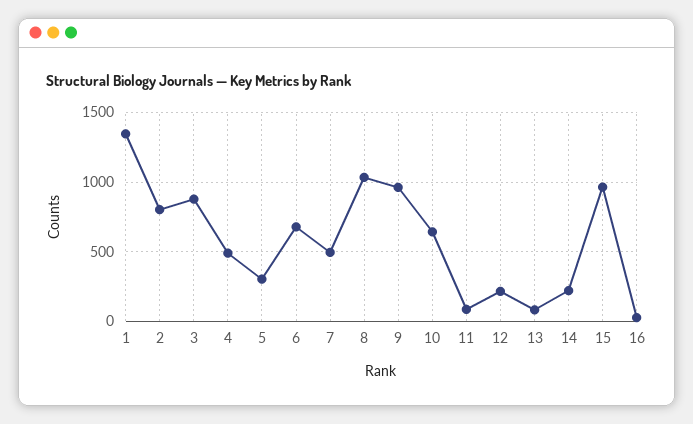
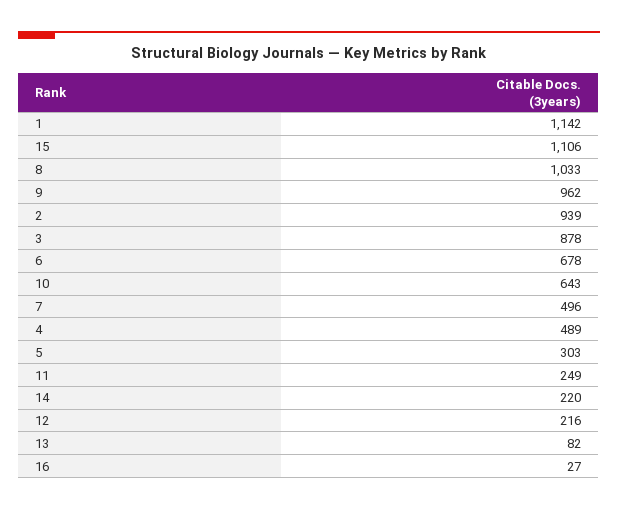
1: 1350 -> 1142
2: 800 -> 939
11: 100 -> 249
15: 950 -> 1106

